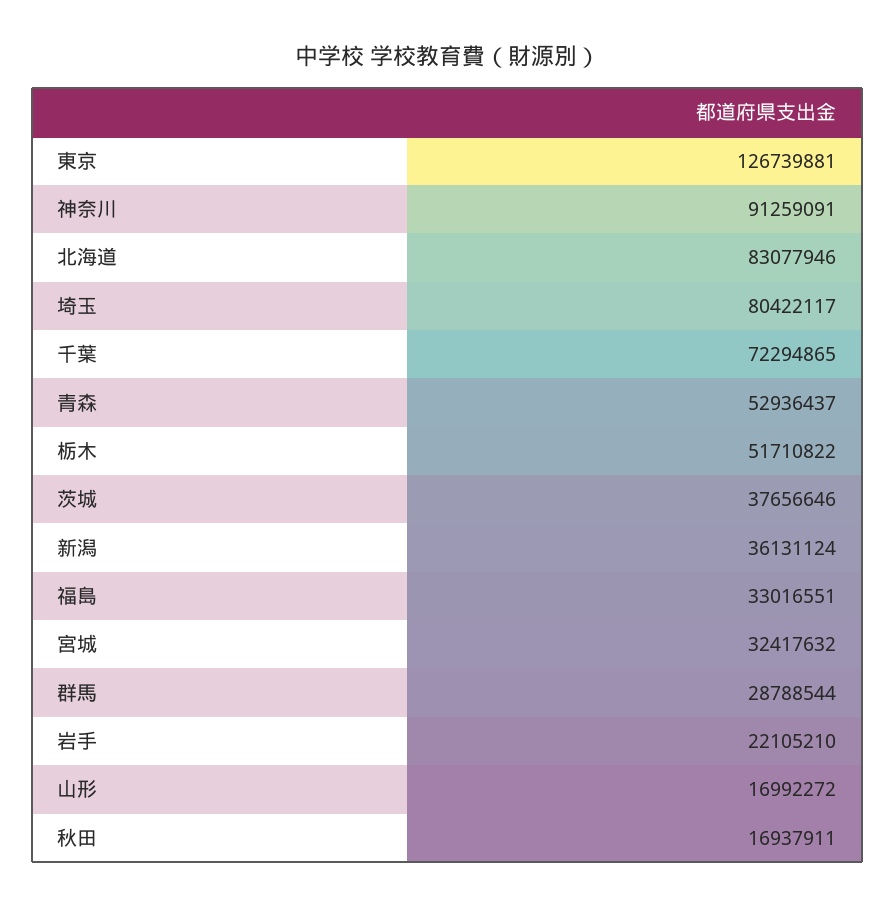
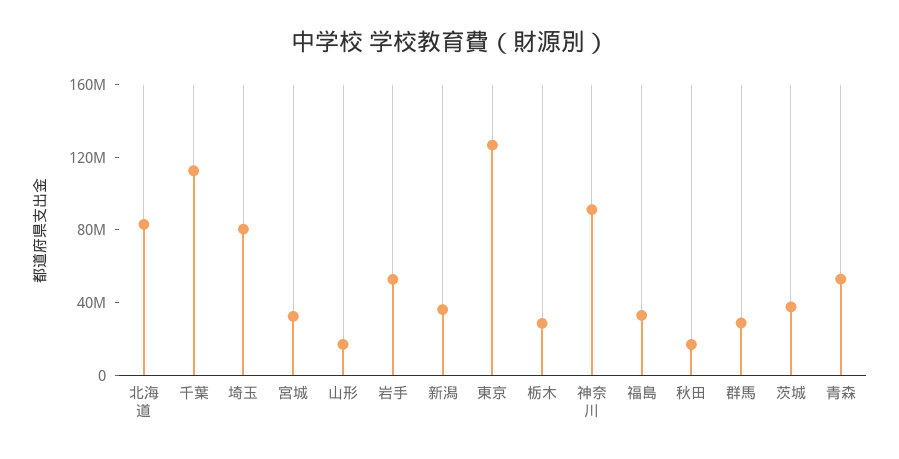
千葉: 72294865 -> 110000000
栃木: 51710822 -> 30000000
岩手: 22105210 -> 50000000

